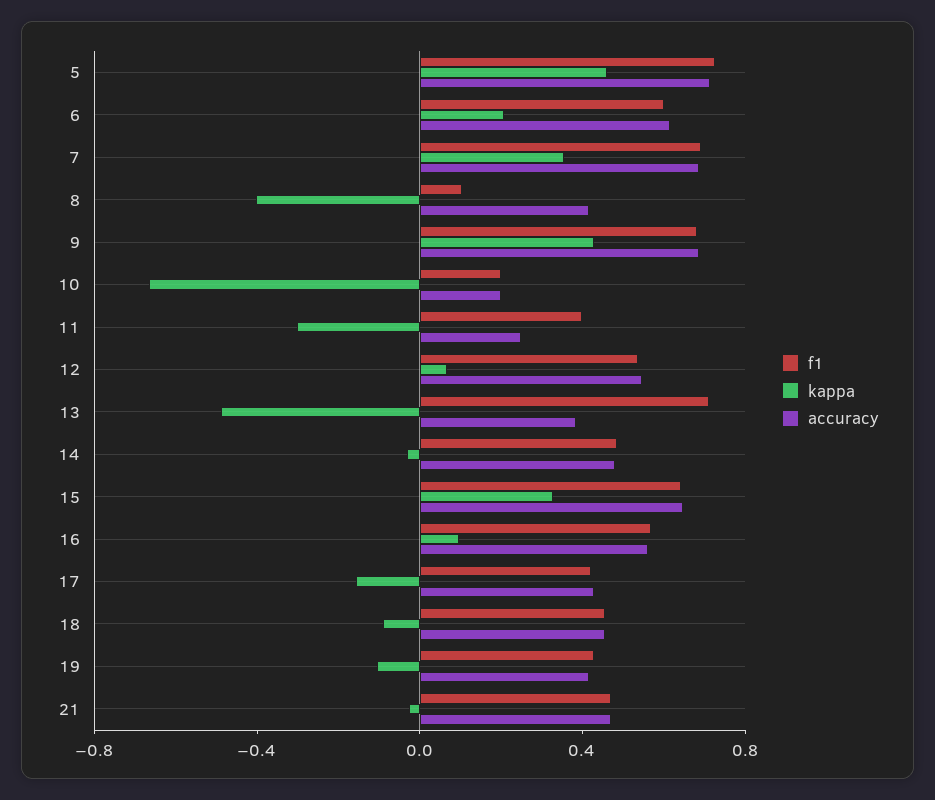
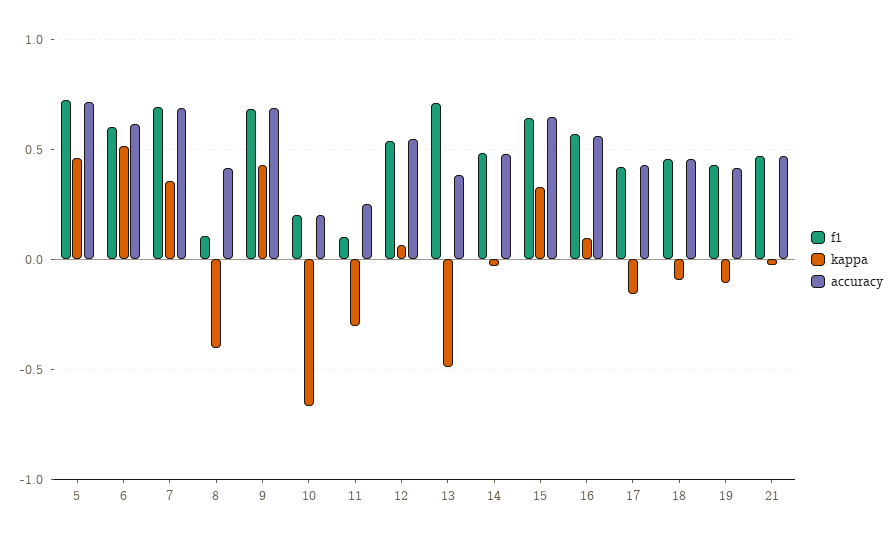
kappa, 6: 0.2 -> 0.5
f1, 11: 0.4 -> 0.1

